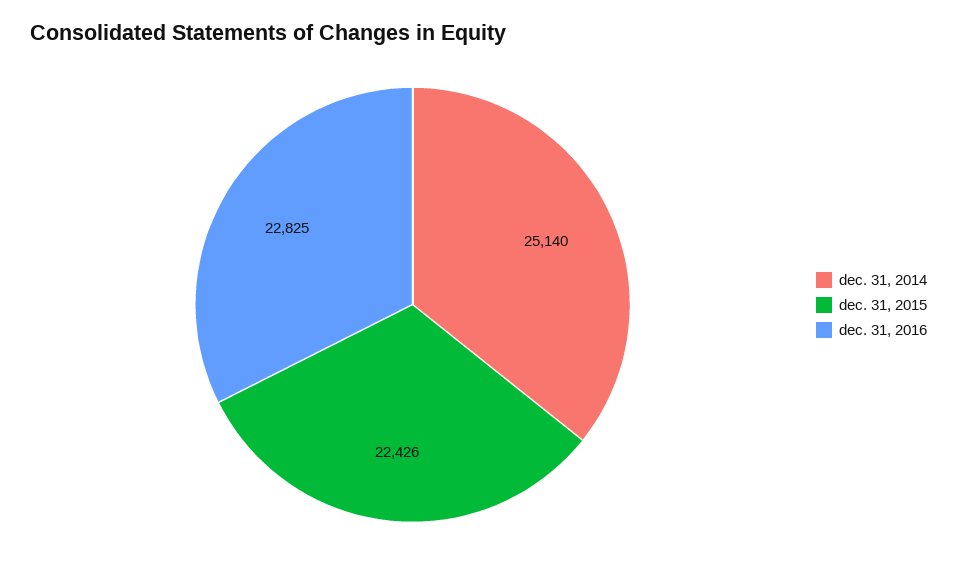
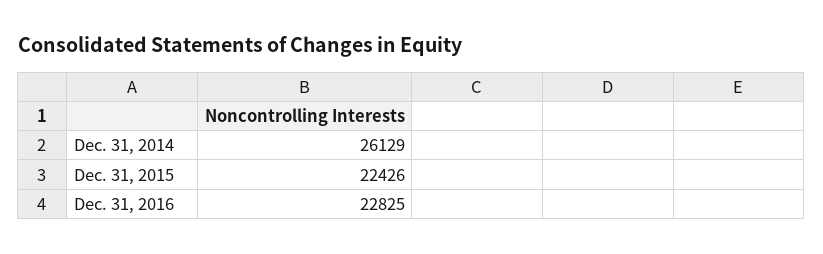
dec. 31, 2014: 25140 -> 26129

